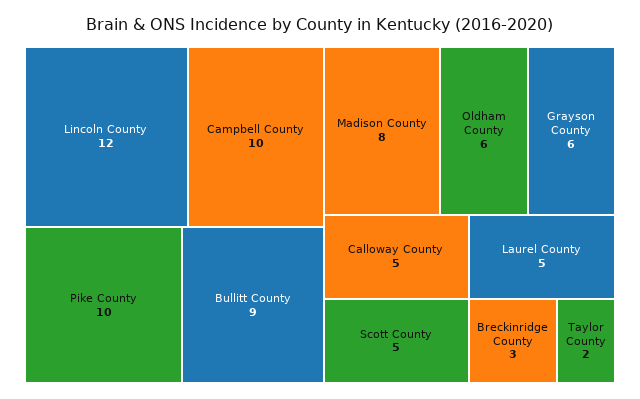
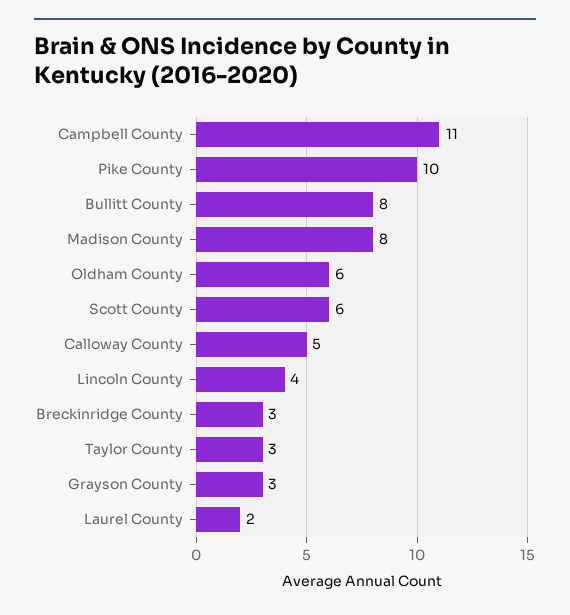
Lincoln County: 12 -> 4
Campbell County: 10 -> 11
Bullitt County: 9 -> 8
Grayson County: 6 -> 3
Scott County: 5 -> 6
Laurel County: 5 -> 2
Taylor County: 2 -> 3

